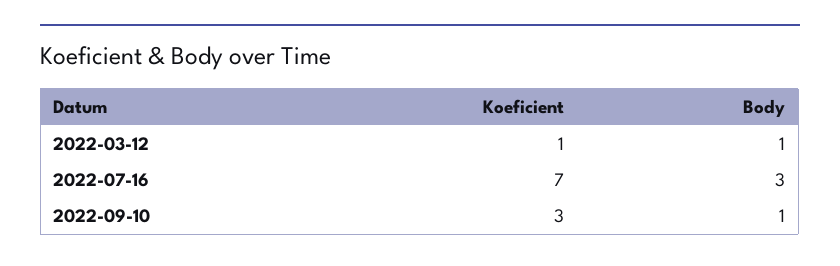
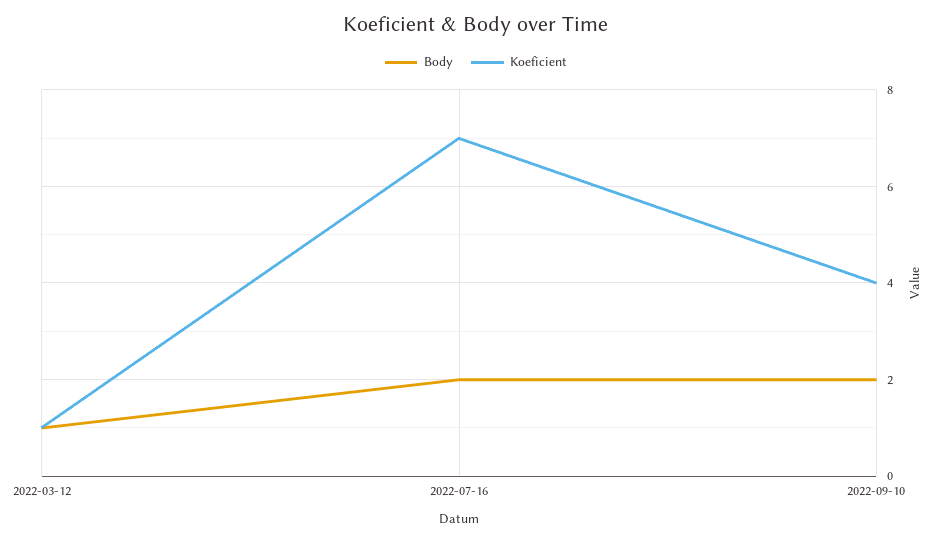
Body, 2022-07-16: 3 -> 2
Koeficient, 2022-09-10: 3 -> 4
Body, 2022-09-10: 1 -> 2

